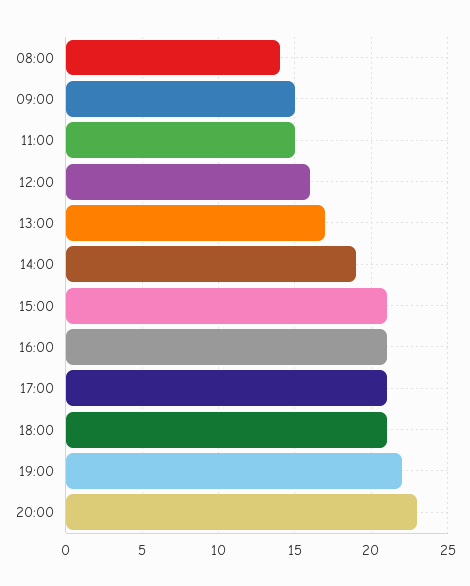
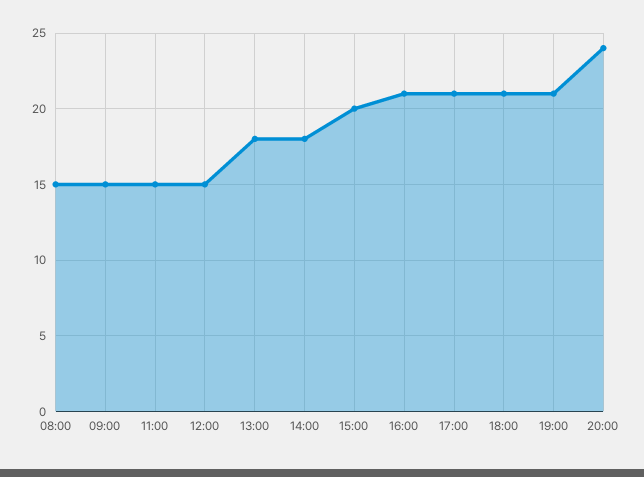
08:00: 14 -> 15
12:00: 16 -> 15
13:00: 17 -> 18
14:00: 19 -> 18
15:00: 21 -> 20
19:00: 22 -> 21
20:00: 23 -> 24

